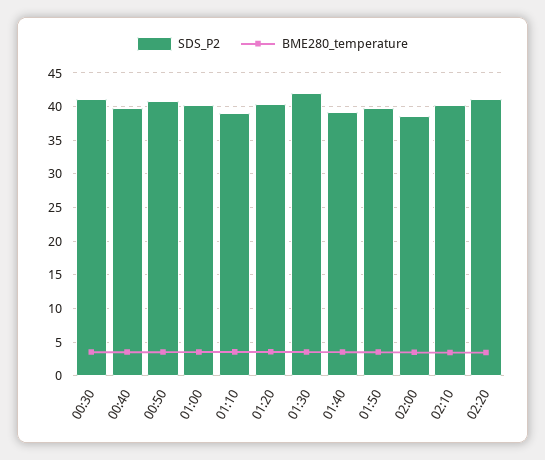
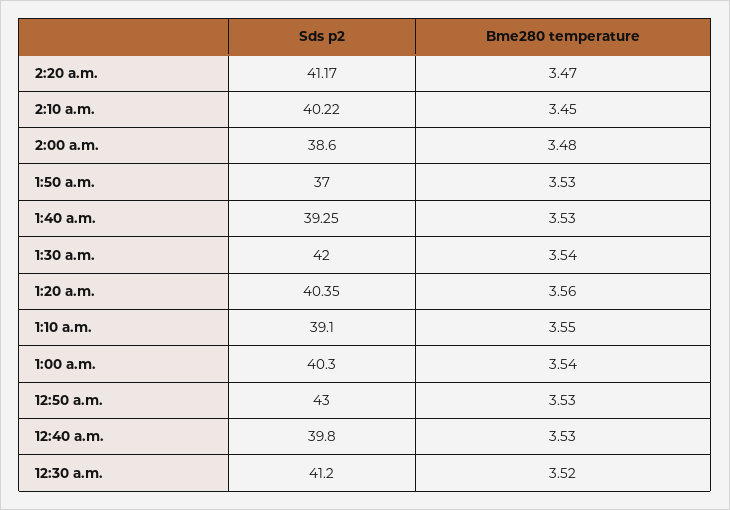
SDS_P2, 00:50: 41 -> 43
SDS_P2, 01:50: 40 -> 37

